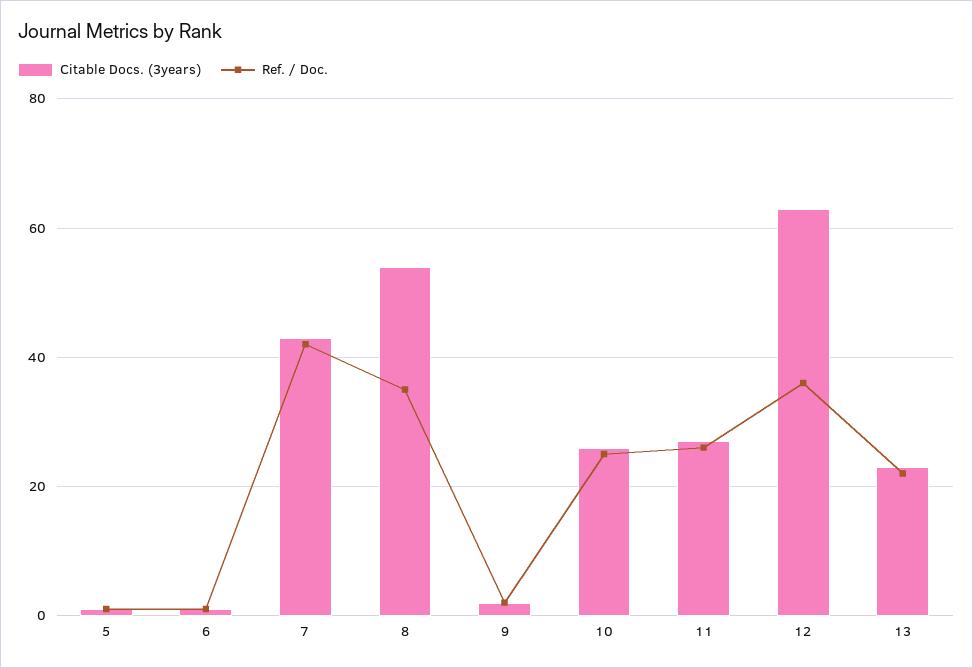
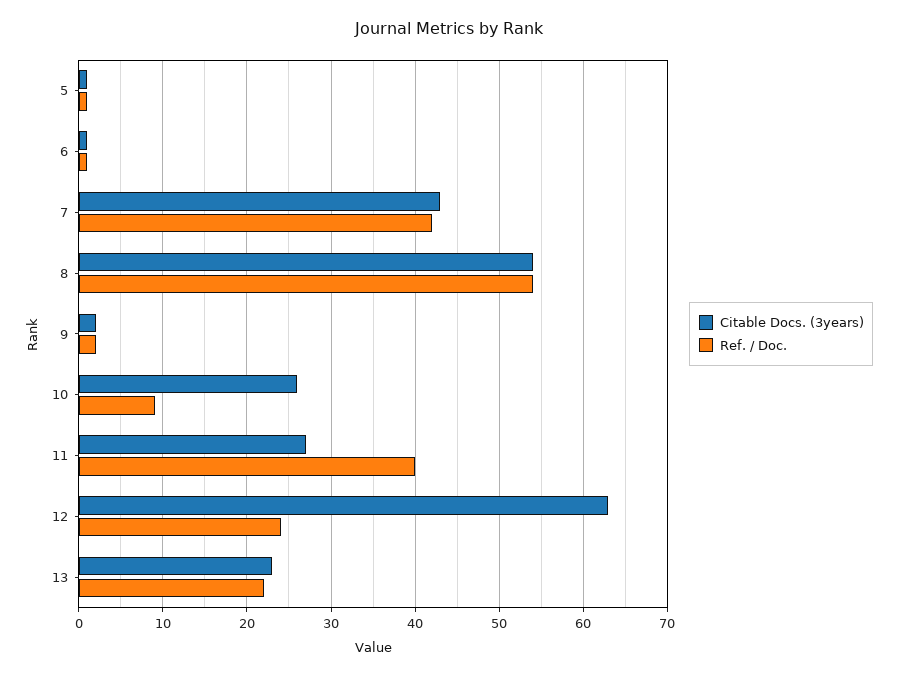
Ref. / Doc., 8: 35 -> 54
Ref. / Doc., 10: 25 -> 9
Ref. / Doc., 11: 25 -> 40
Ref. / Doc., 12: 35 -> 24

